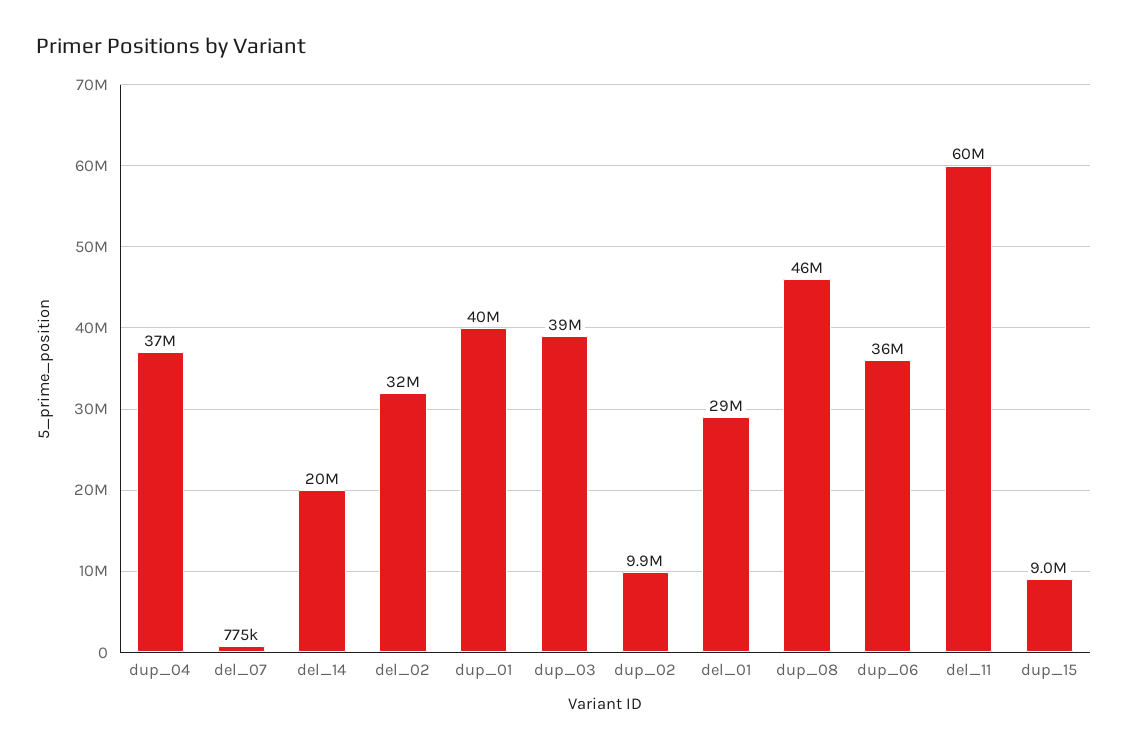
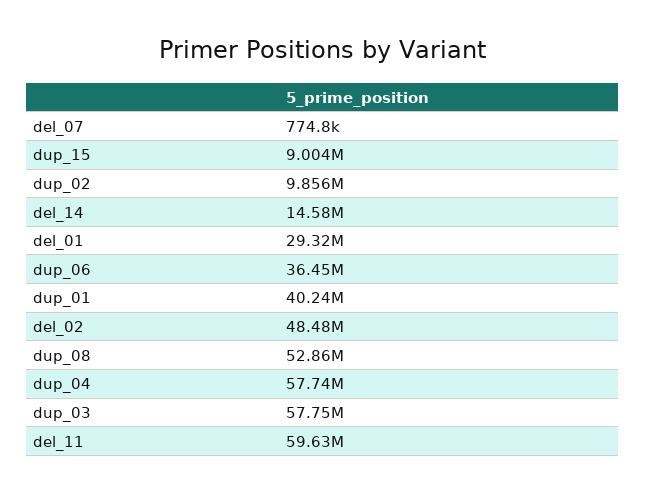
dup_04: 37000000 -> 57740000
del_14: 20000000 -> 14580000
del_02: 32000000 -> 48480000
dup_03: 39000000 -> 57750000
dup_08: 46000000 -> 52860000

